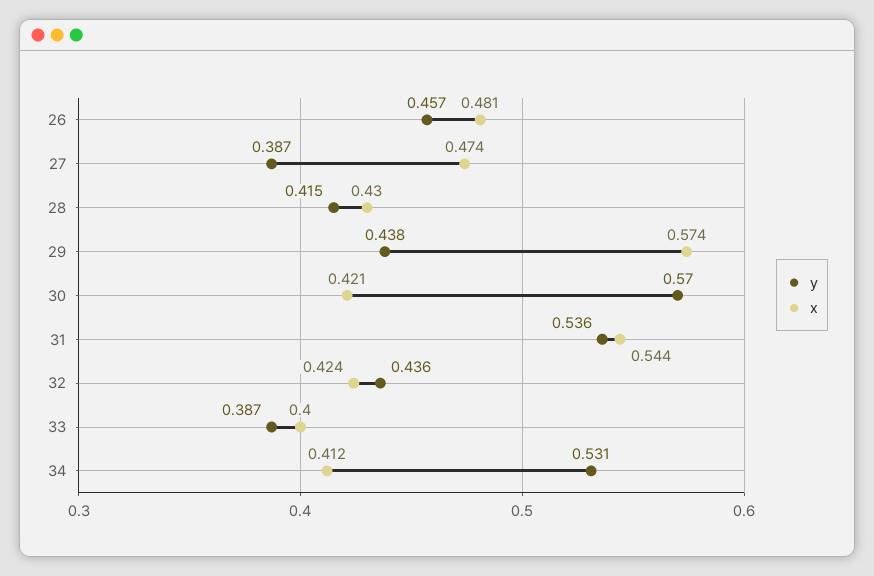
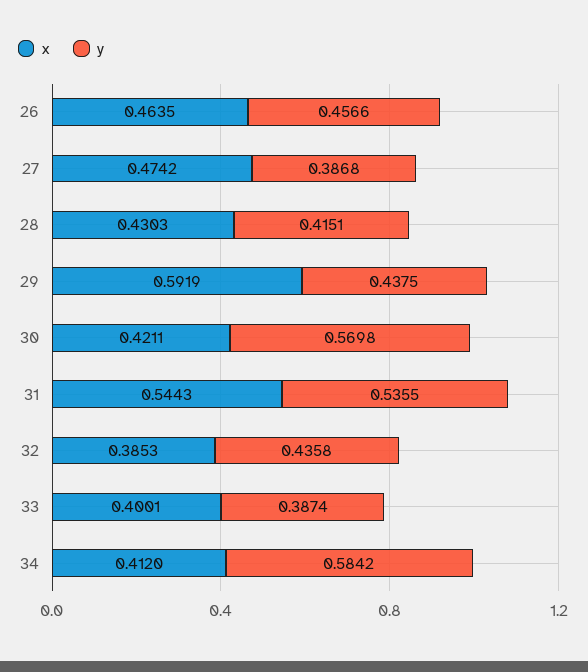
x, 26: 0.481 -> 0.4635
x, 29: 0.574 -> 0.5919
x, 32: 0.424 -> 0.3853
y, 34: 0.531 -> 0.5842

